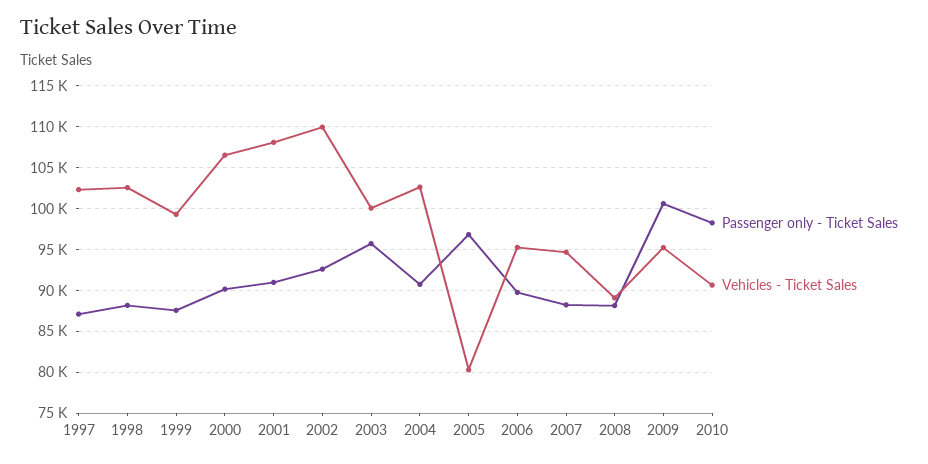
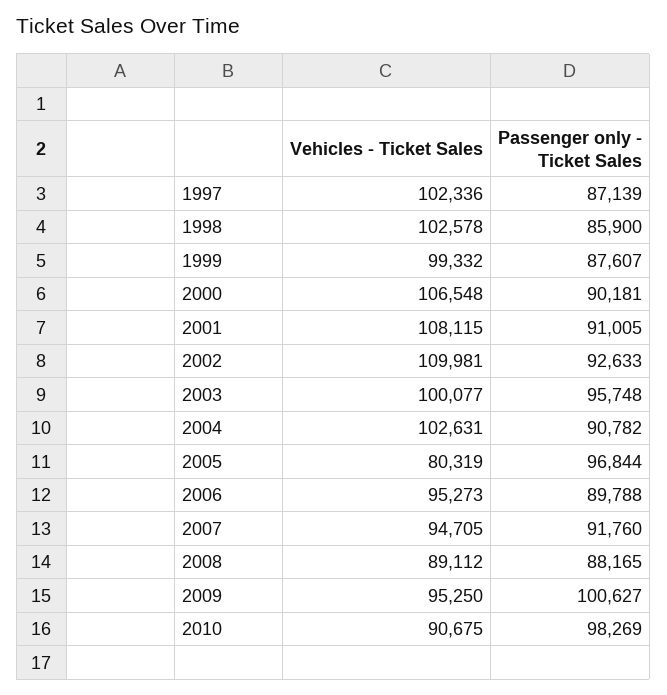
Passenger only - Ticket Sales, 1998: 88000 -> 85900
Passenger only - Ticket Sales, 2007: 88000 -> 91760

